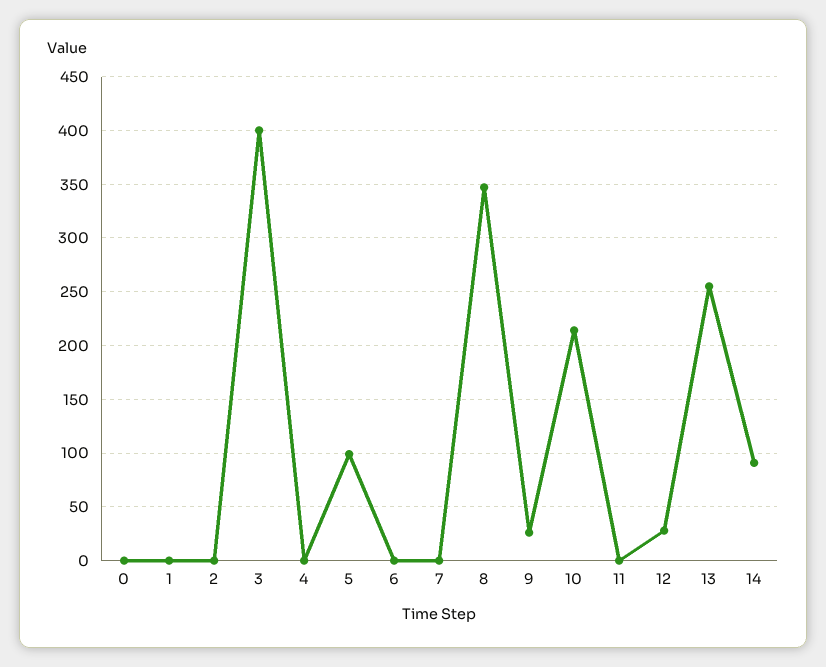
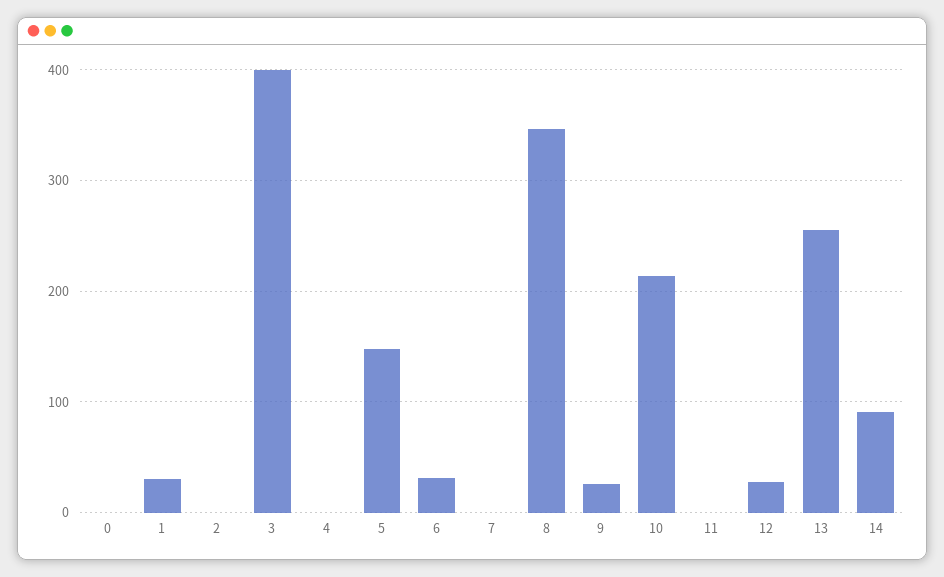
1: 0 -> 30
5: 100 -> 150
6: 0 -> 30

